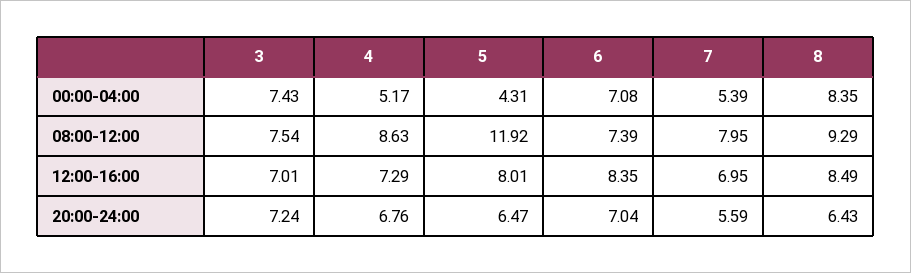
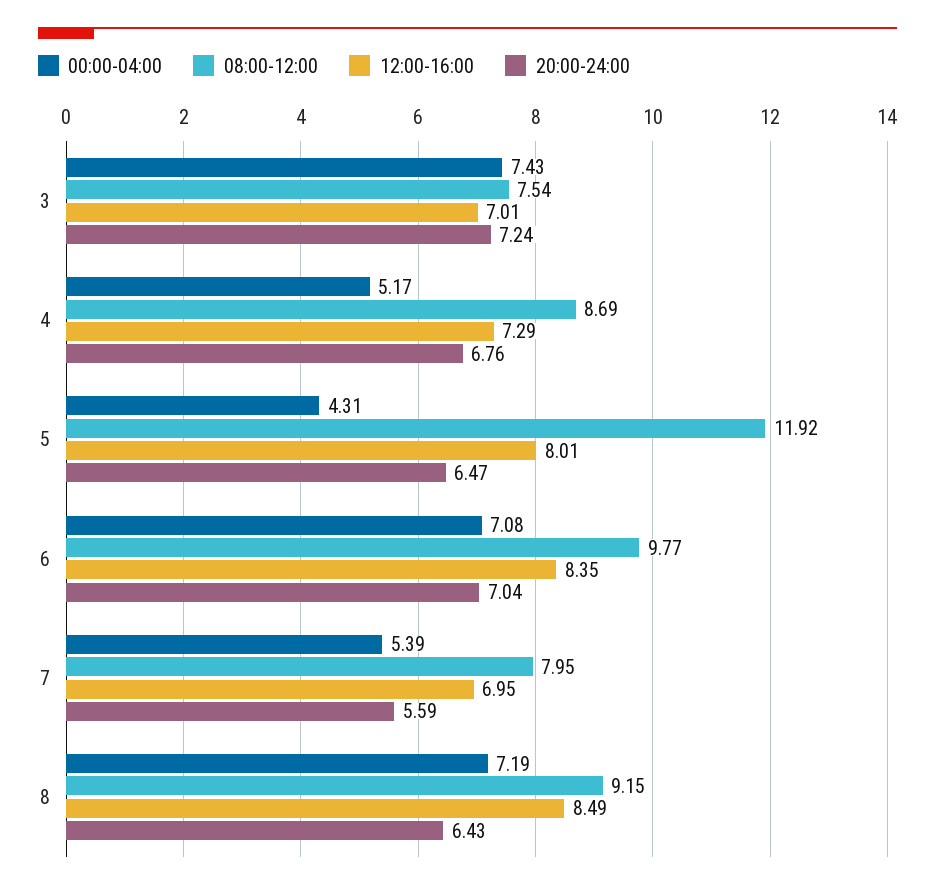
00:00-04:00, 8: 8.35 -> 7.19
08:00-12:00, 4: 8.63 -> 8.69
08:00-12:00, 6: 7.39 -> 9.77
08:00-12:00, 8: 9.29 -> 9.15

